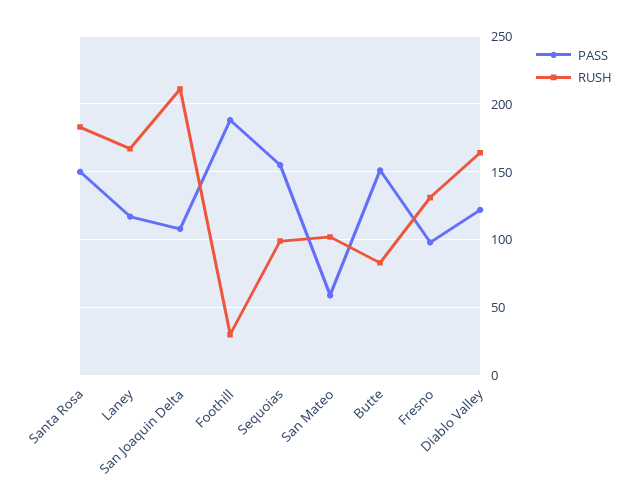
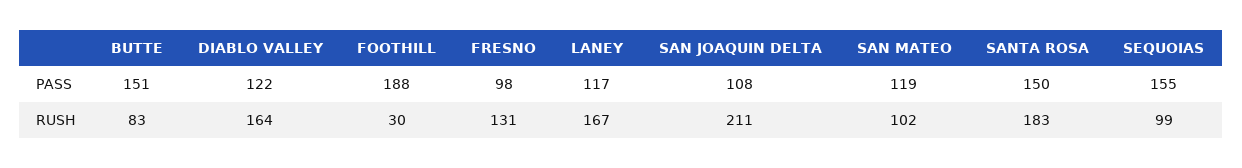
PASS, San Mateo: 60 -> 119

